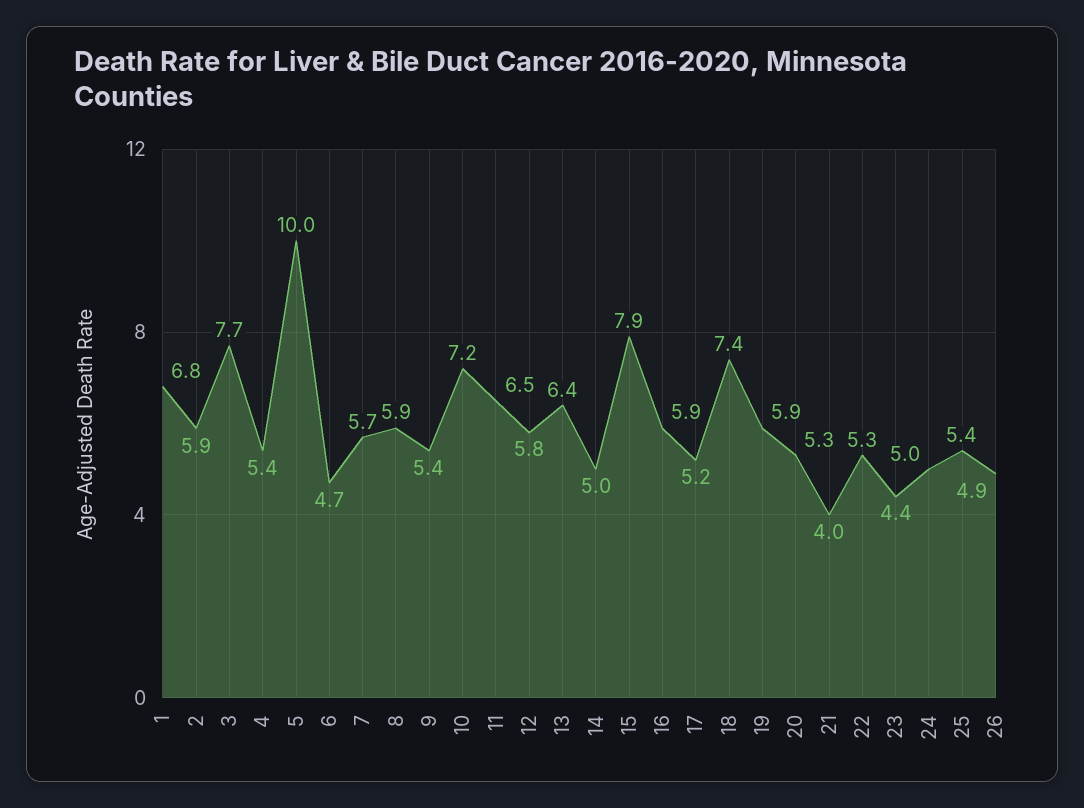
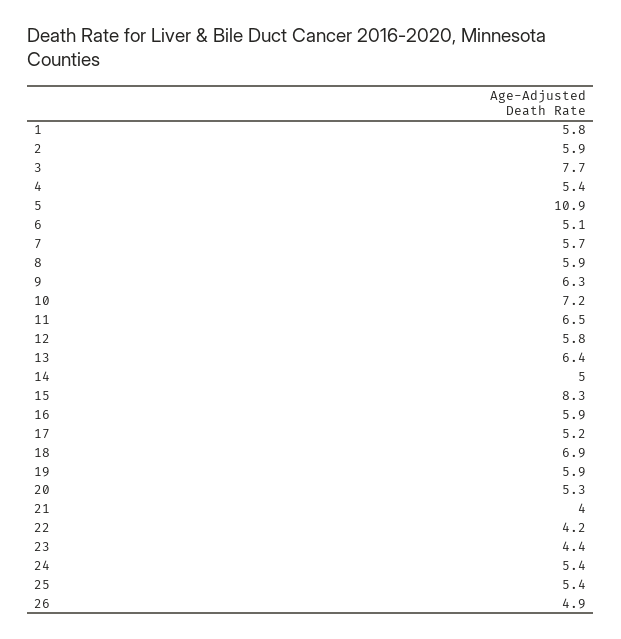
1: 6.8 -> 5.8
5: 10 -> 10.9
6: 4.7 -> 5.1
9: 5.4 -> 6.3
15: 7.9 -> 8.3
18: 7.4 -> 6.9
22: 5.3 -> 4.2
24: 5 -> 5.4

